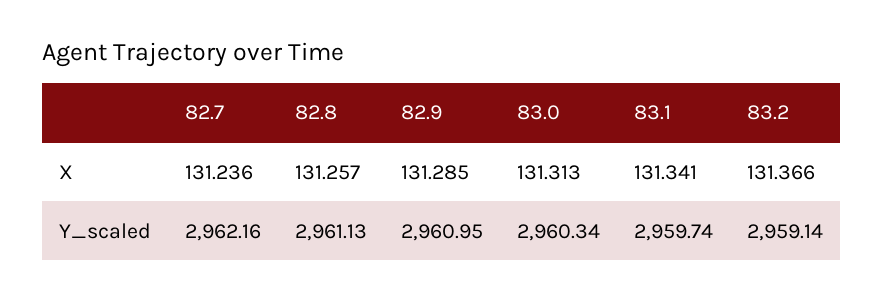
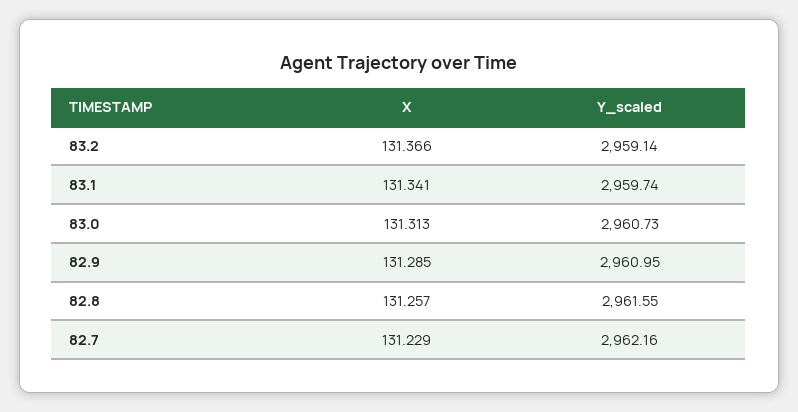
82.7, X: 131.236 -> 131.229
82.8, Y_scaled: 2961.13 -> 2961.55
83.0, Y_scaled: 2960.34 -> 2960.73

